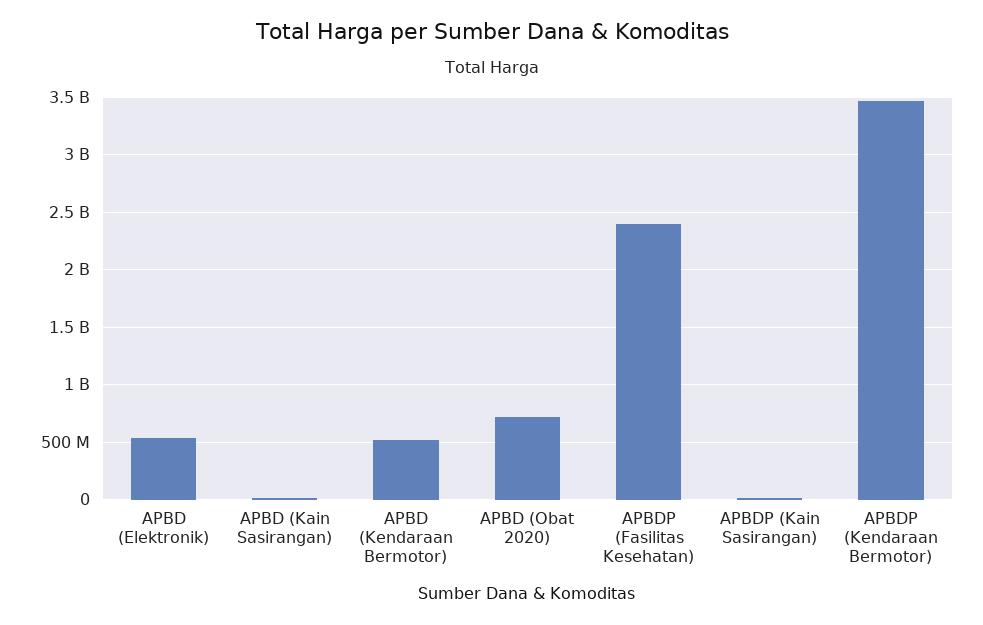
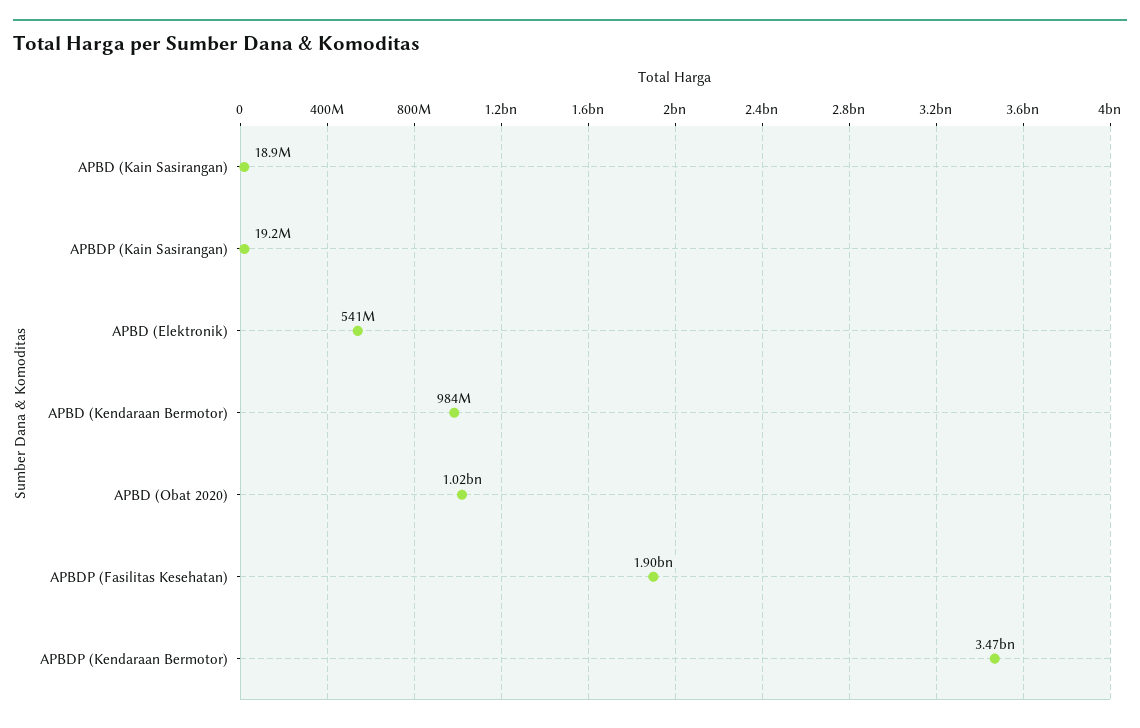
APBD (Kendaraan Bermotor): 500000000 -> 984000000
APBD (Obat 2020): 700000000 -> 1020000000
APBDP (Fasilitas Kesehatan): 2400000000 -> 1900000000

